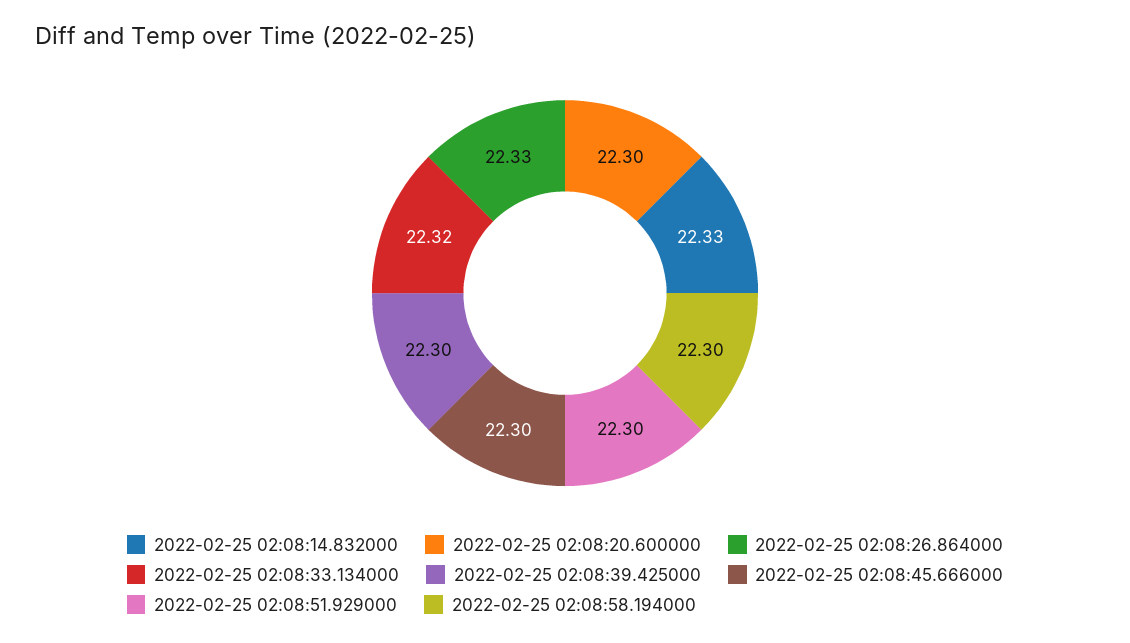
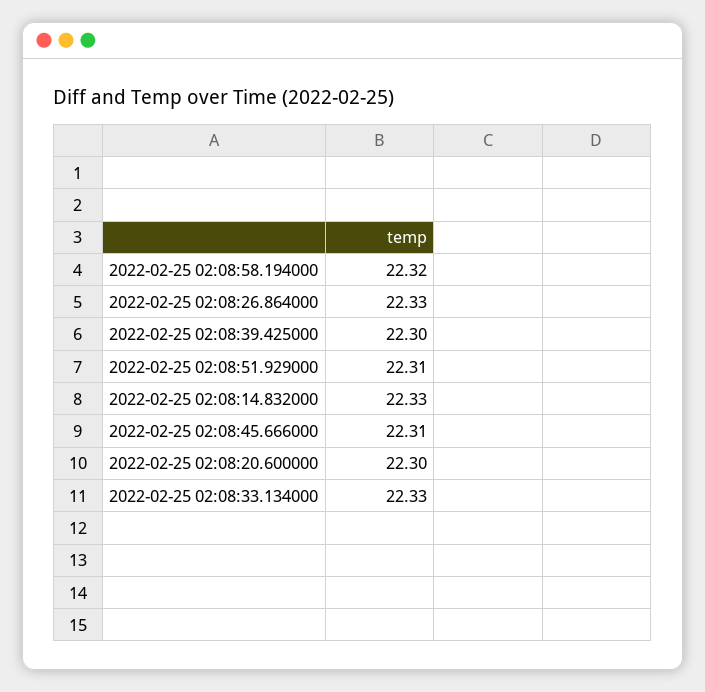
2022-02-25 02:08:33.134000: 22.32 -> 22.33
2022-02-25 02:08:45.666000: 22.3 -> 22.31
2022-02-25 02:08:51.929000: 22.3 -> 22.31
2022-02-25 02:08:58.194000: 22.3 -> 22.32

